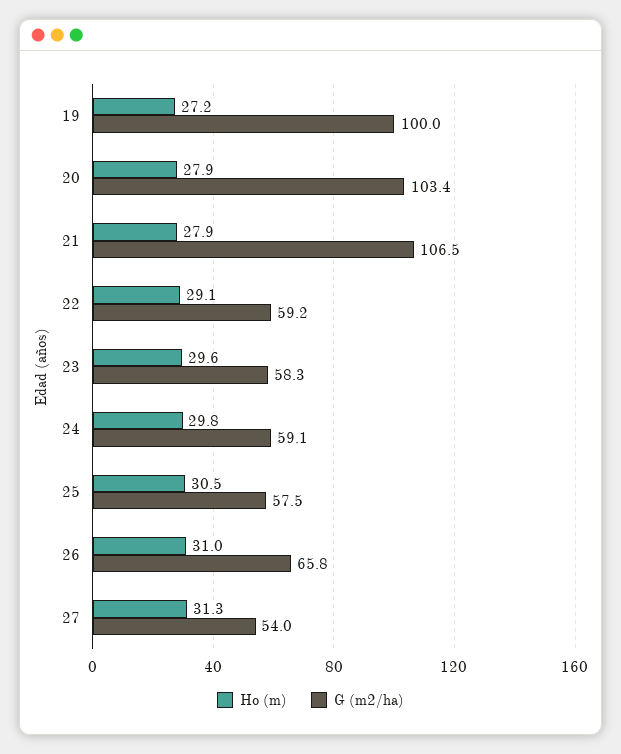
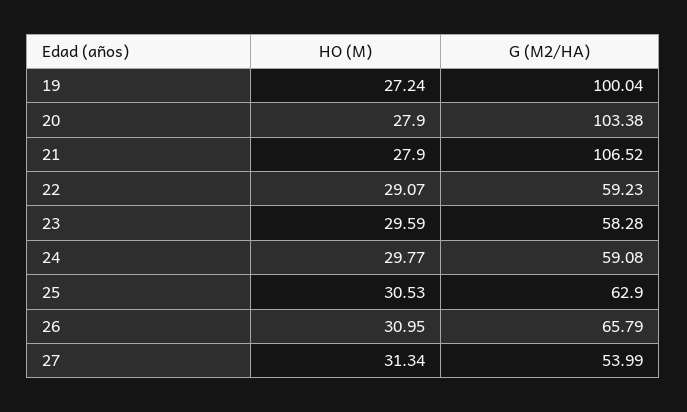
G (m2/ha), 25: 57.5 -> 62.9

